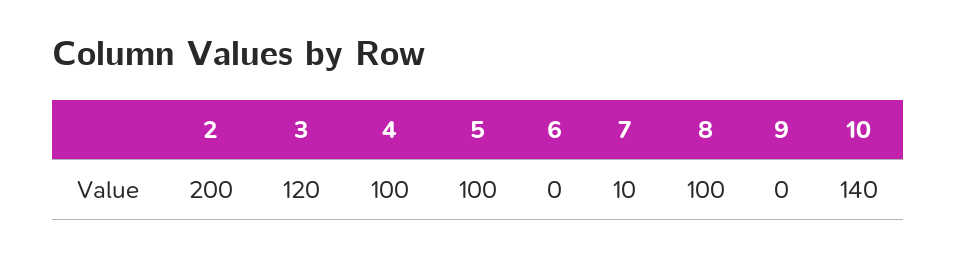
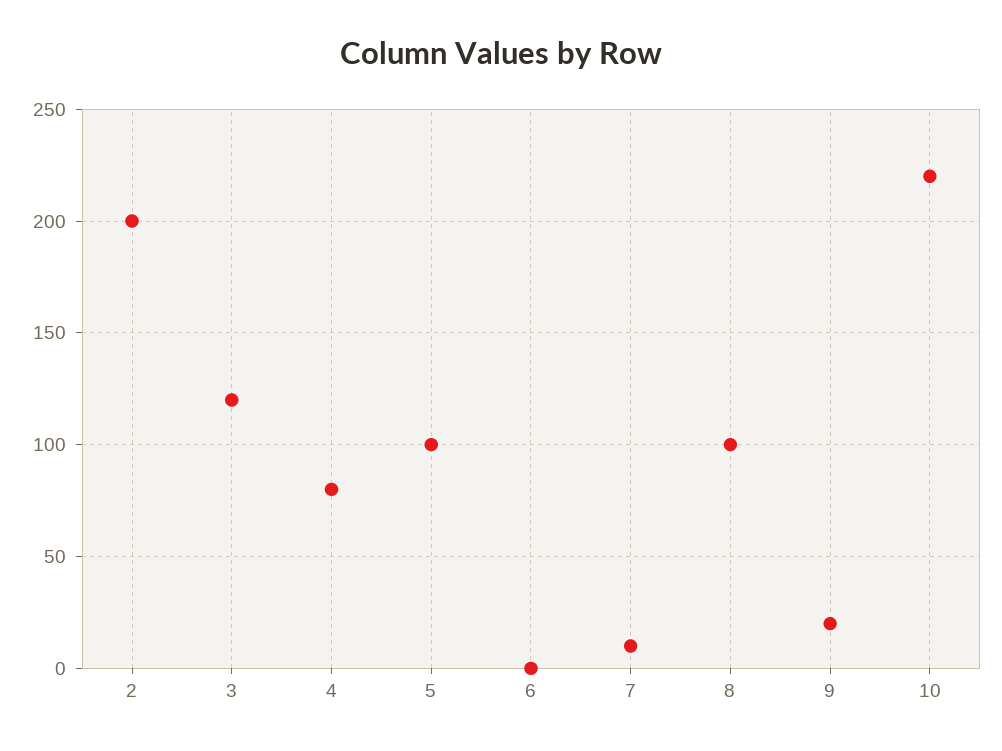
4: 100 -> 80
9: 0 -> 20
10: 140 -> 220

